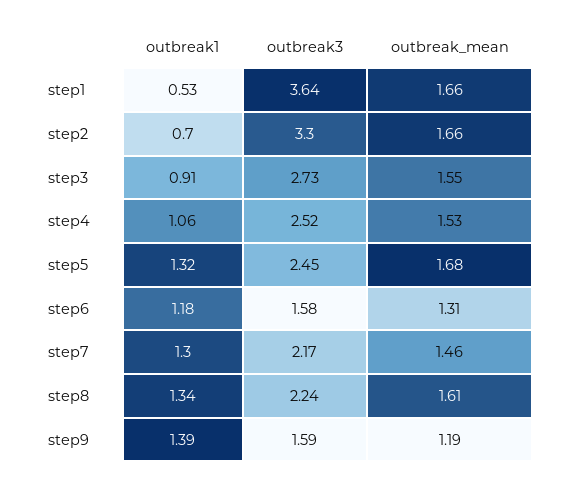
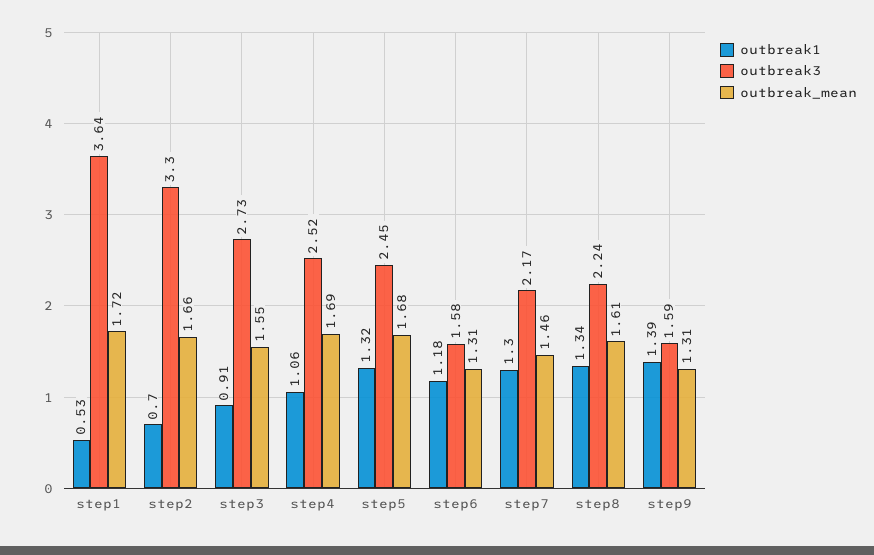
outbreak_mean, step1: 1.66 -> 1.72
outbreak_mean, step4: 1.53 -> 1.69
outbreak_mean, step9: 1.19 -> 1.31

